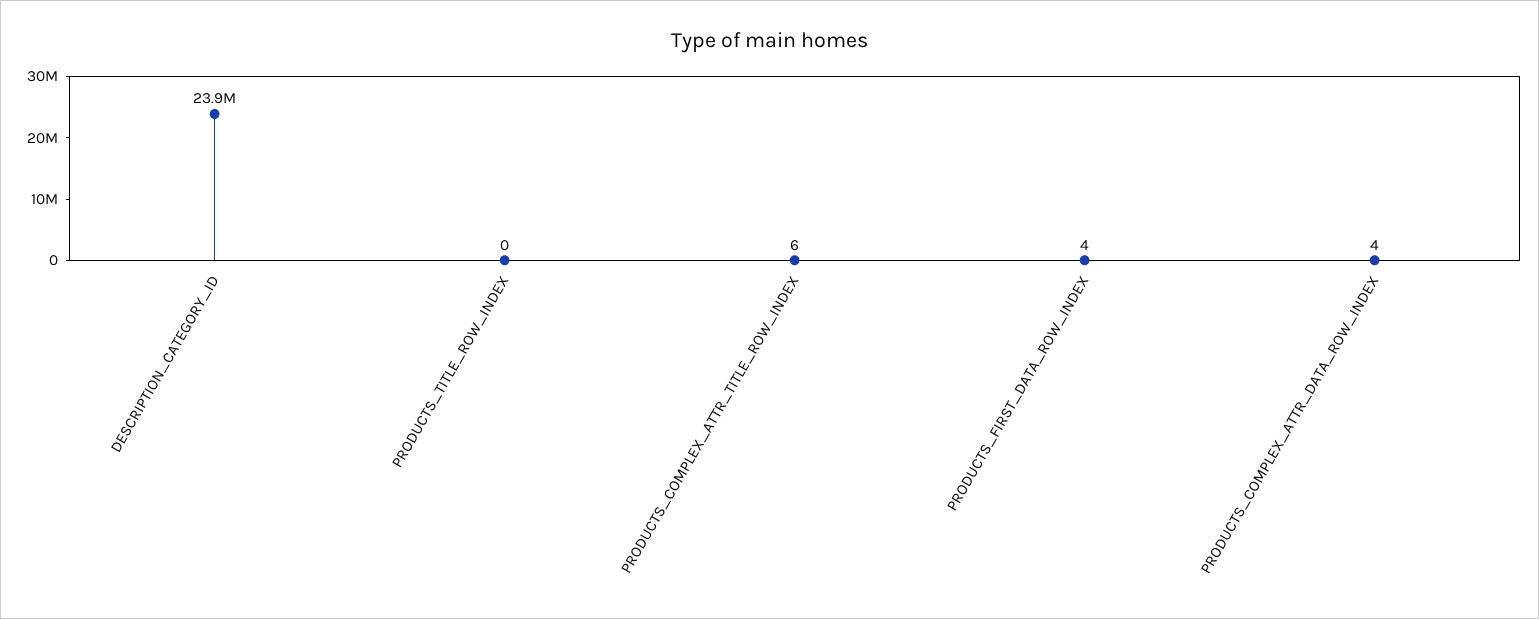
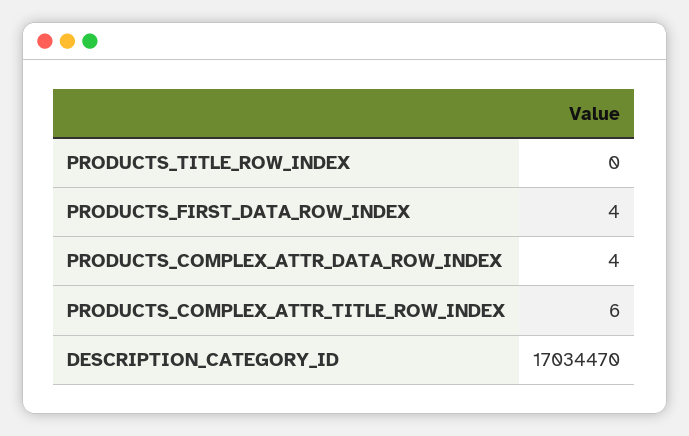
DESCRIPTION_CATEGORY_ID: 23900000 -> 17034470

